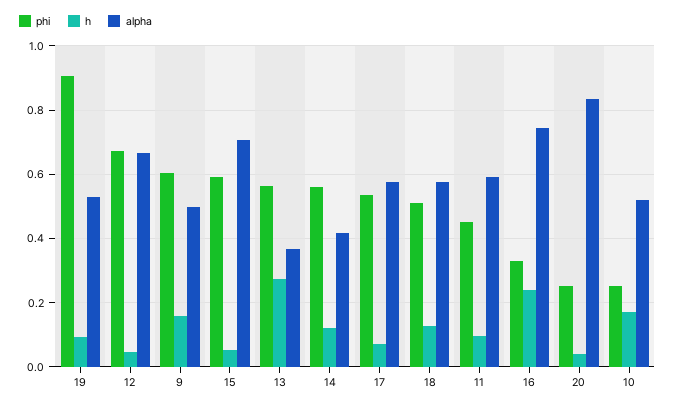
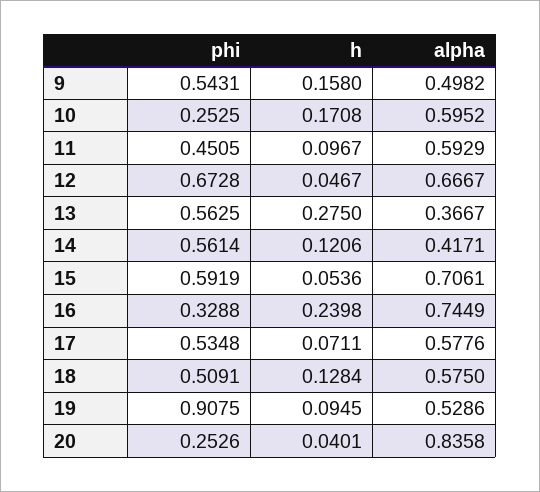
phi, 9: 0.6 -> 0.5431
alpha, 10: 0.52 -> 0.5952

